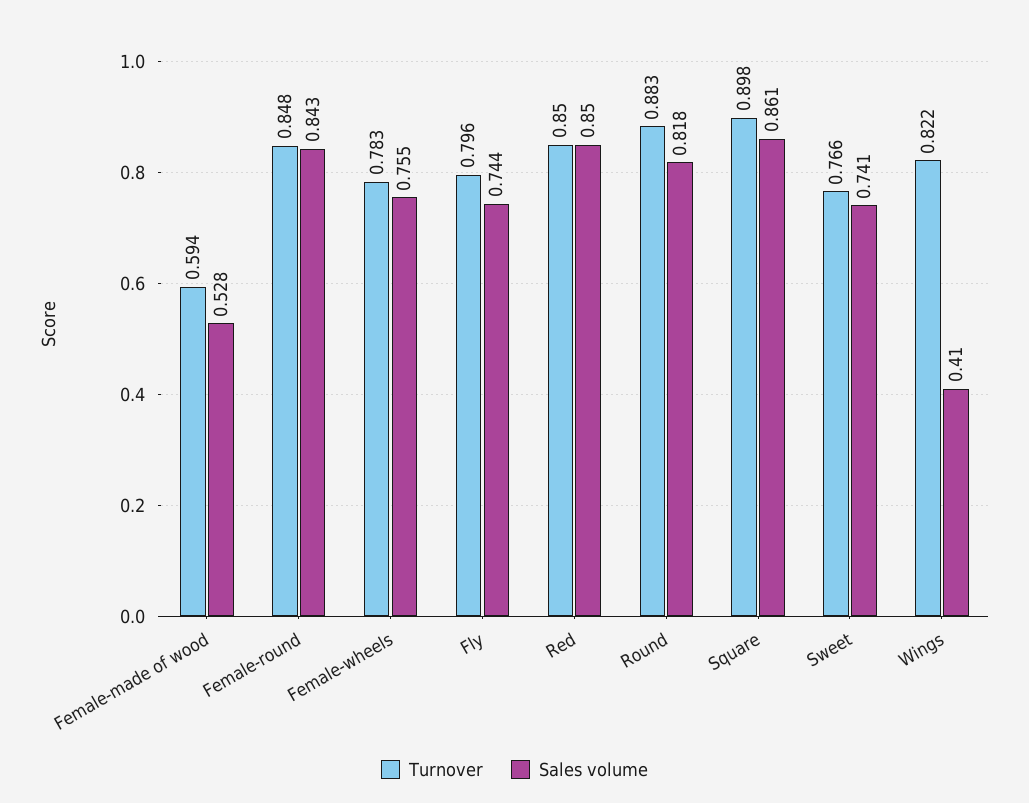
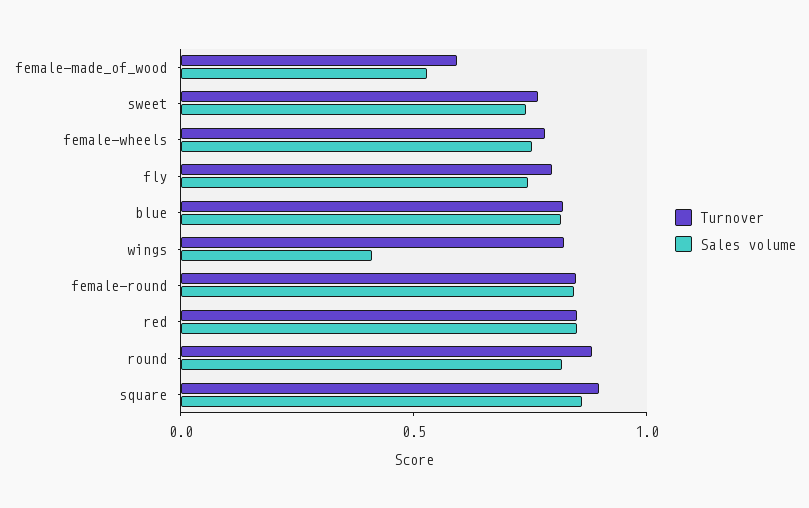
Turnover, blue: none -> 0.8
Sales volume, blue: none -> 0.8

